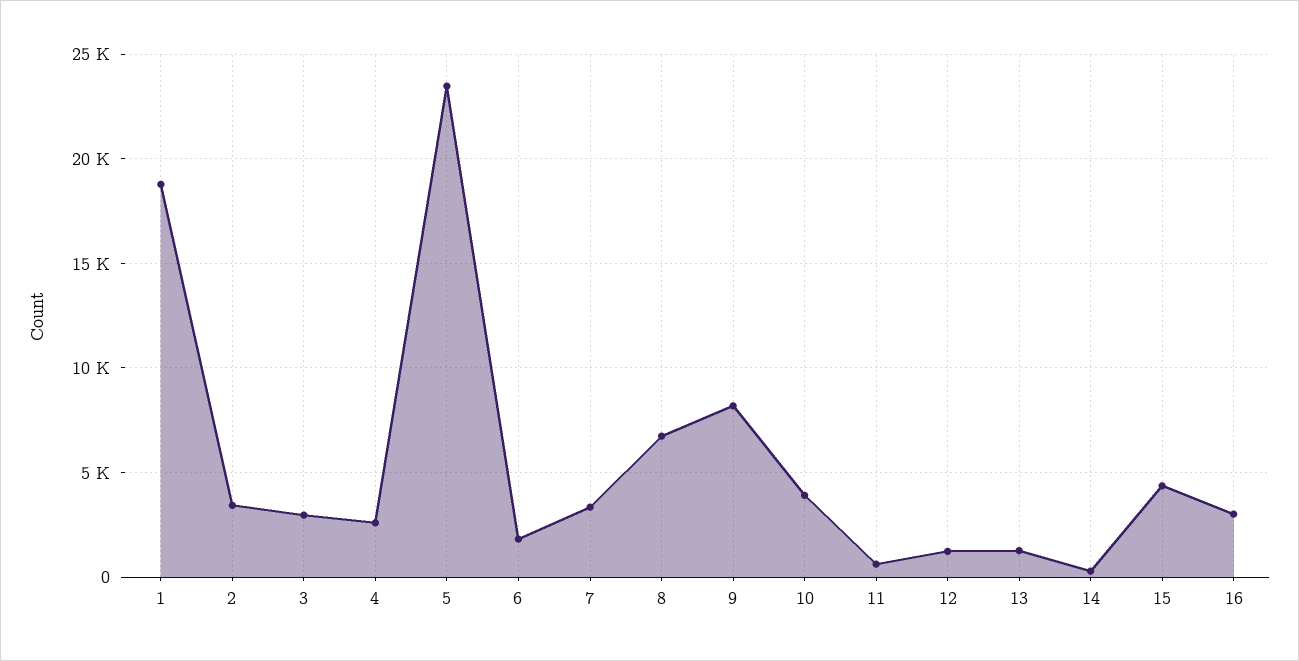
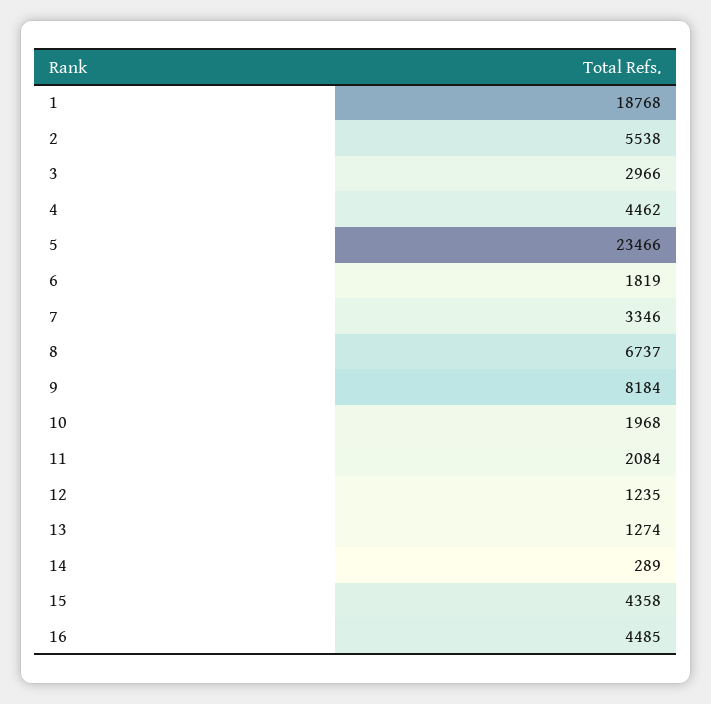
2: 3500 -> 5538
4: 2500 -> 4462
10: 4000 -> 1968
11: 500 -> 2084
16: 3000 -> 4485

